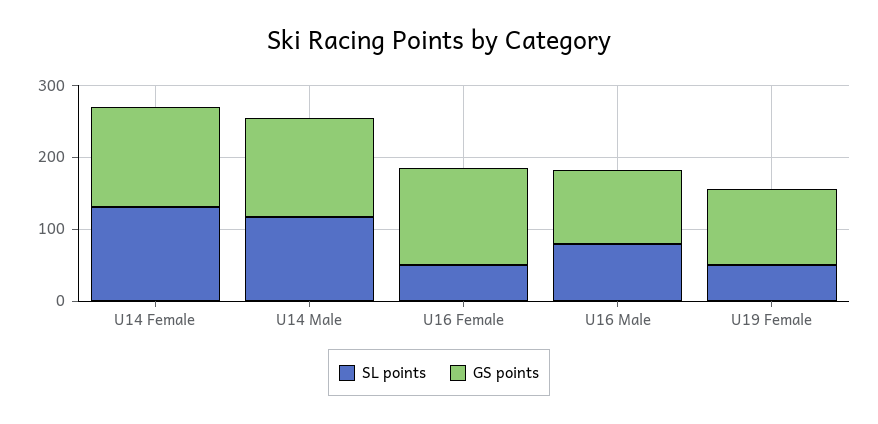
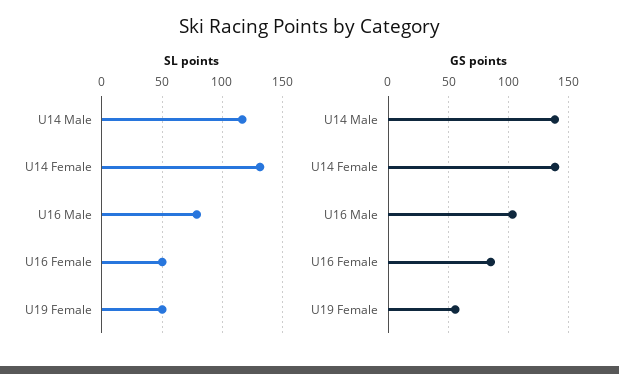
GS points, U16 Female: 140 -> 85
GS points, U19 Female: 100 -> 55

